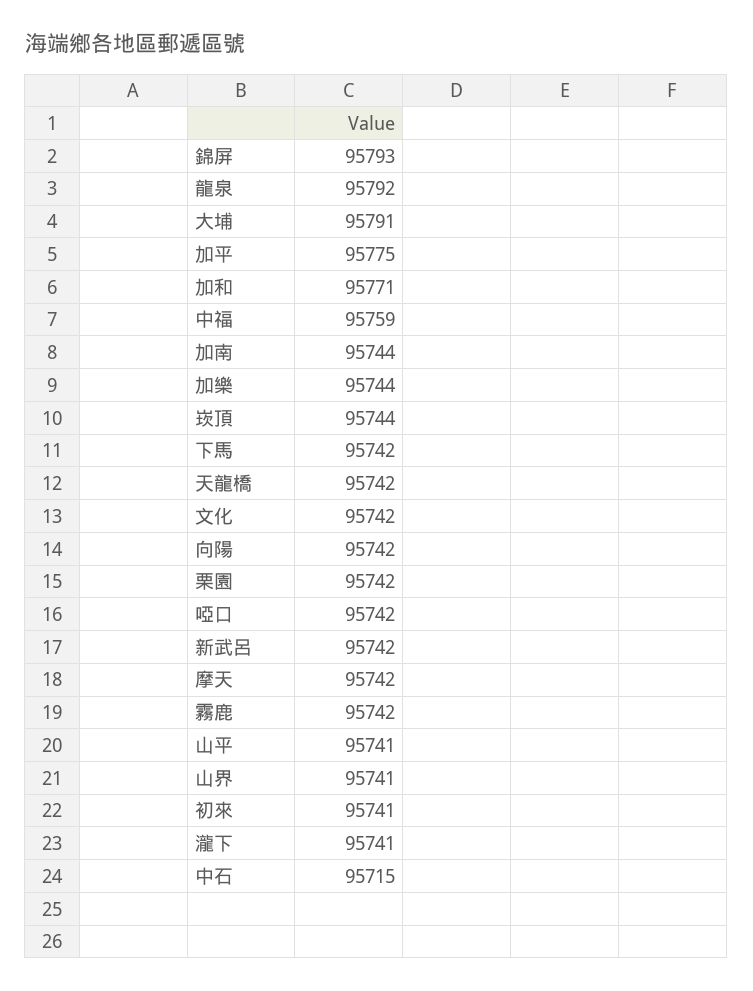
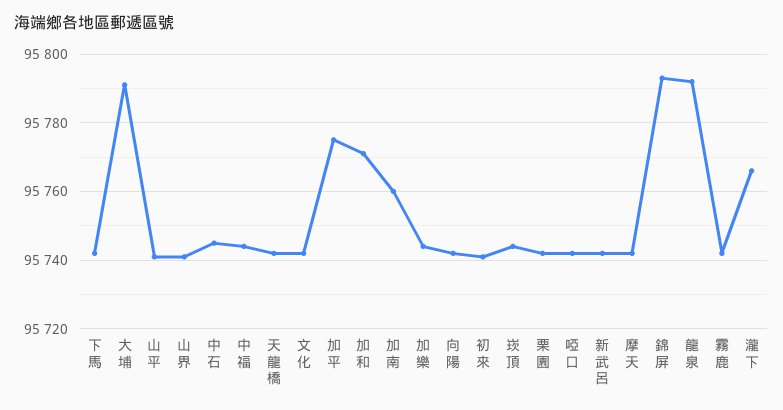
中福: 95759 -> 95745
加南: 95744 -> 95760
瀧下: 95741 -> 95765
中石: 95715 -> 95745

